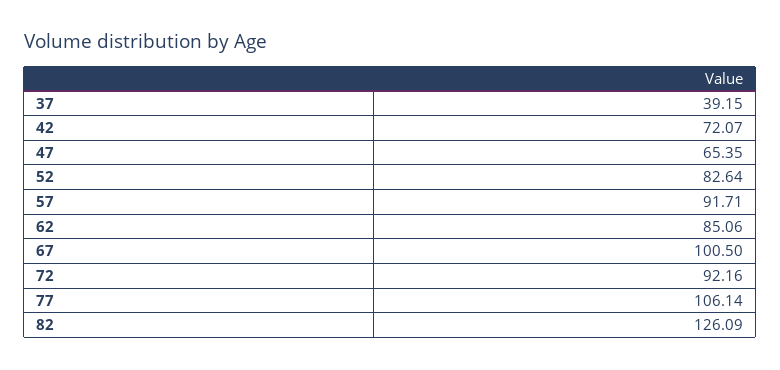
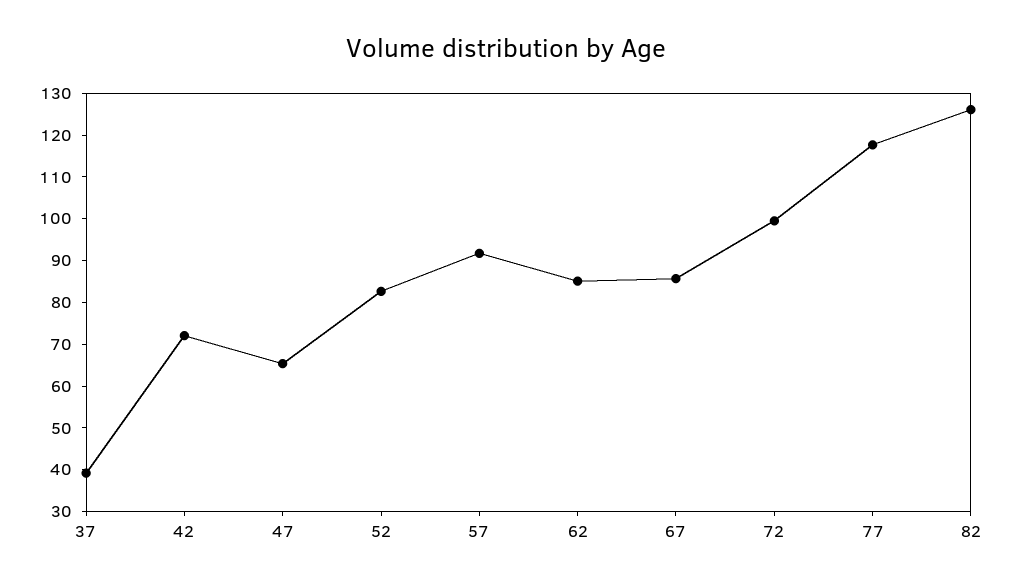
67: 100.5 -> 86
72: 92.16 -> 100
77: 106.14 -> 118

